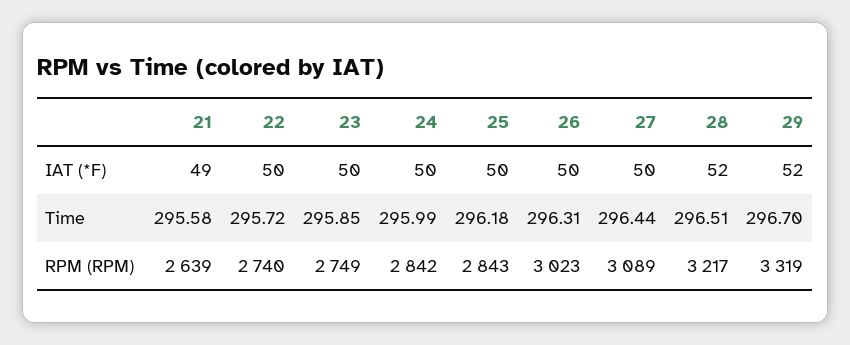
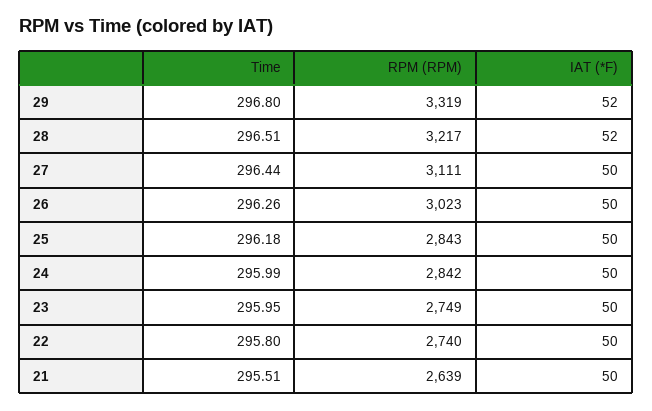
21, IAT (*F): 49 -> 50
21, Time: 295.58 -> 295.51
22, Time: 295.72 -> 295.8
23, Time: 295.85 -> 295.95
26, Time: 296.31 -> 296.26
29, Time: 296.7 -> 296.8
27, RPM (RPM): 3089 -> 3111

